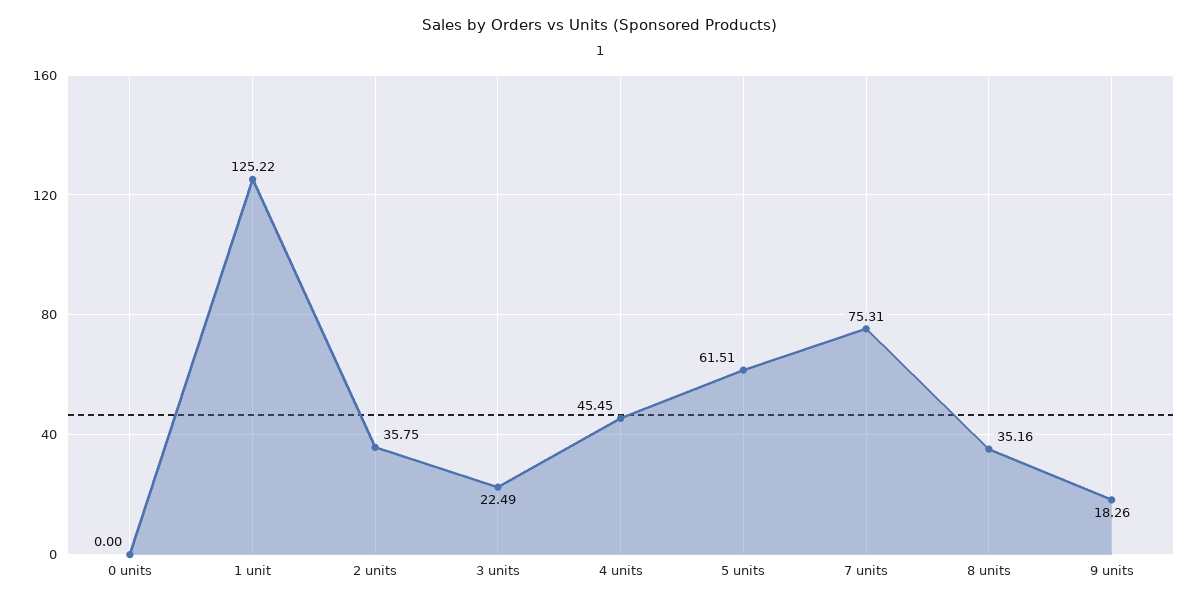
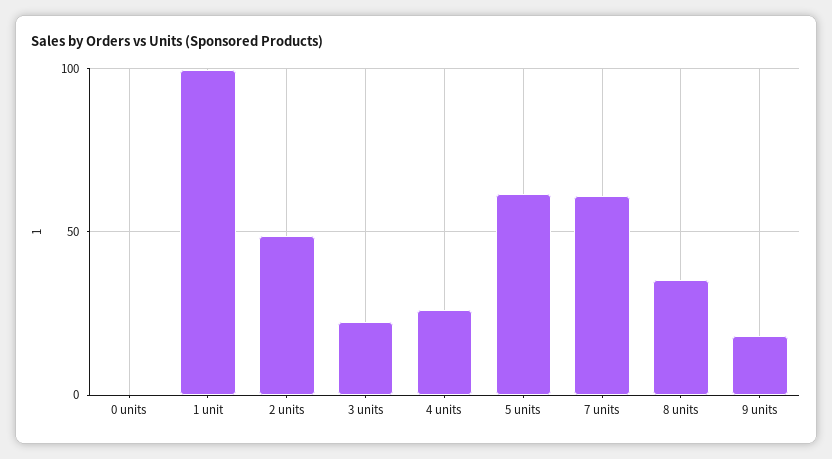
1 unit: 125.22 -> 100
2 units: 35.75 -> 50
4 units: 45.45 -> 25
7 units: 75.31 -> 60

